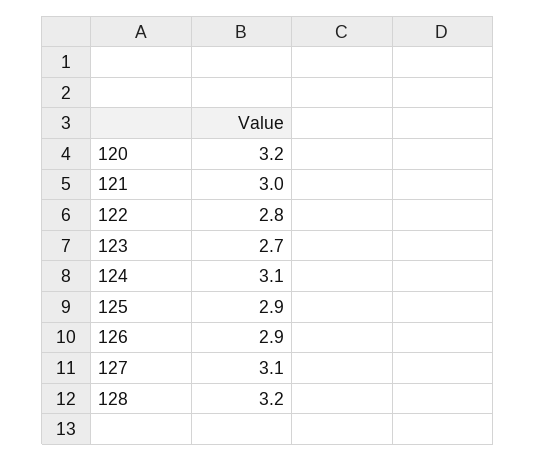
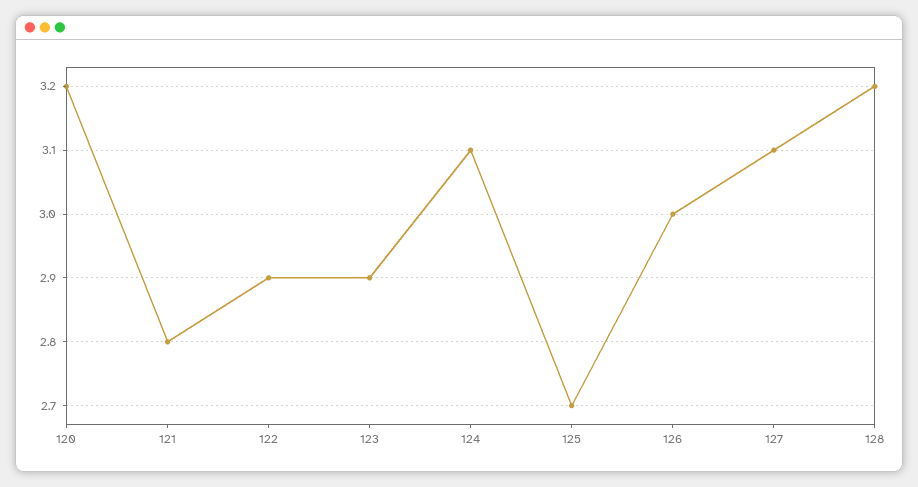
121: 3 -> 2.8
122: 2.8 -> 2.9
123: 2.7 -> 2.9
125: 2.9 -> 2.7
126: 2.9 -> 3

